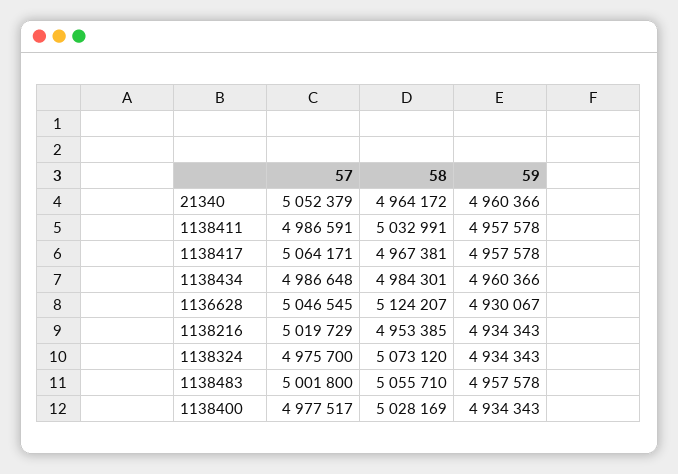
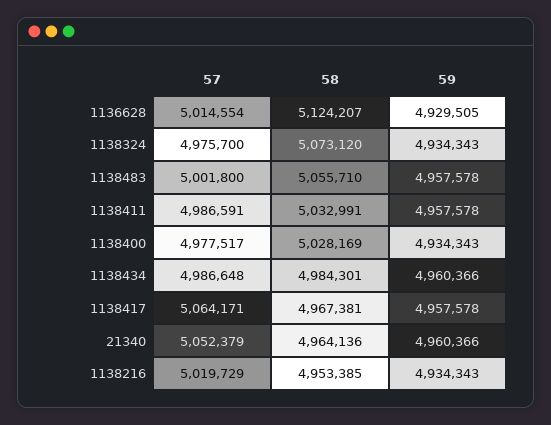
58, 21340: 4964172 -> 4964136
57, 1136628: 5046545 -> 5014554
59, 1136628: 4930067 -> 4929505

